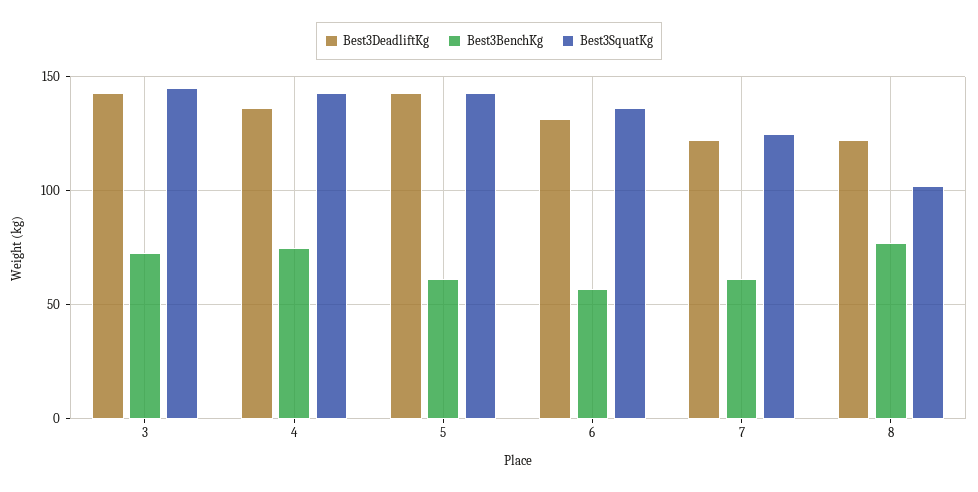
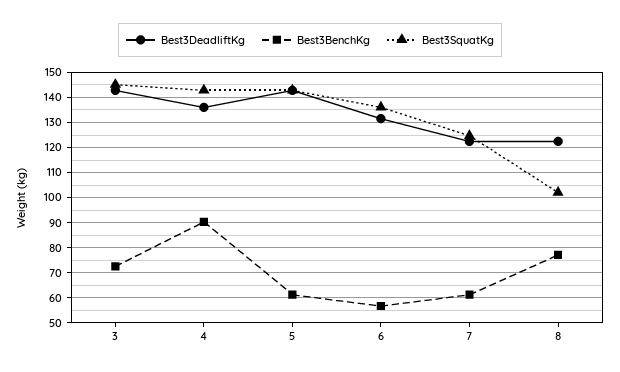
Best3BenchKg, 4: 75 -> 90

